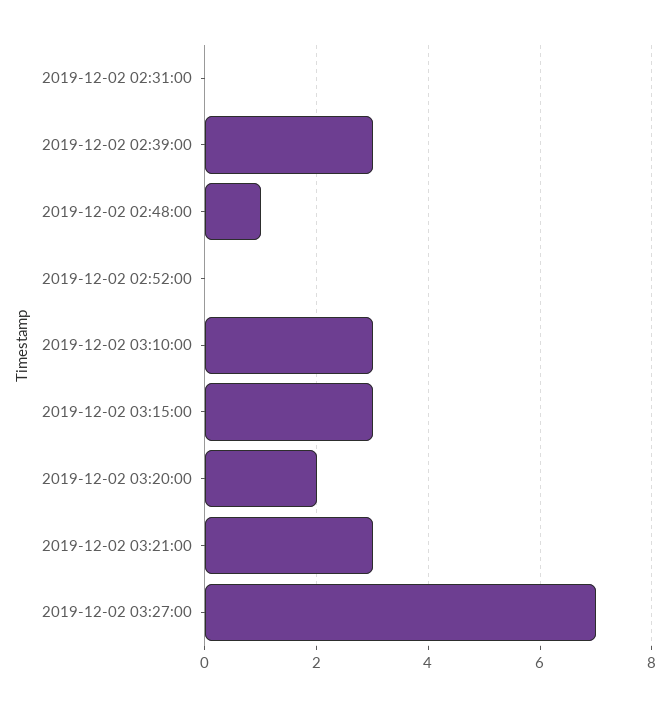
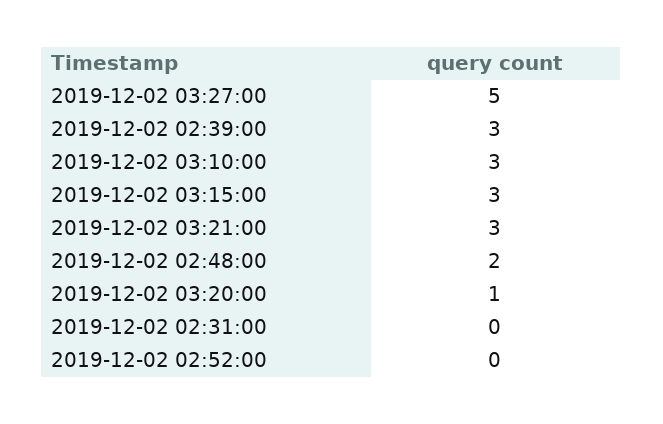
2019-12-02 02:48:00: 1 -> 2
2019-12-02 03:20:00: 2 -> 1
2019-12-02 03:27:00: 7 -> 5

